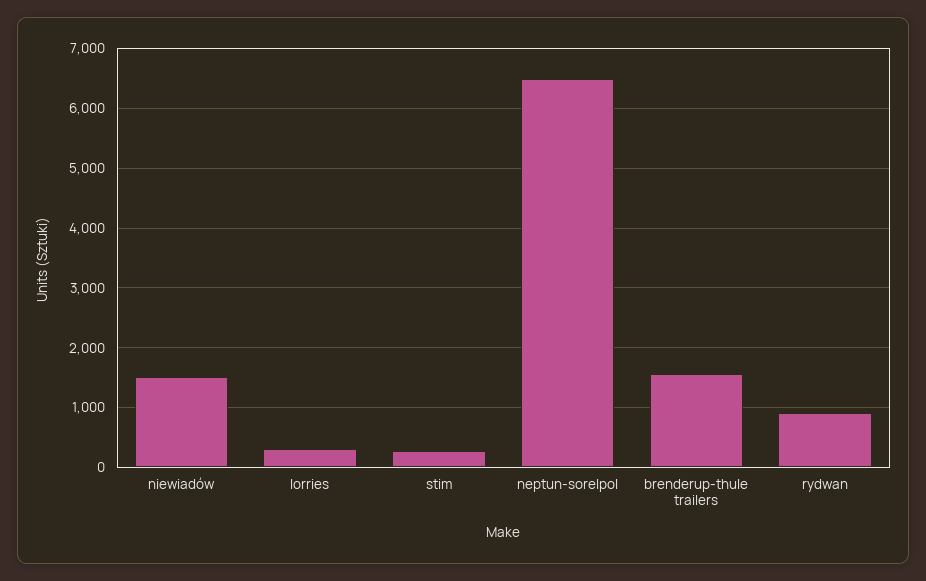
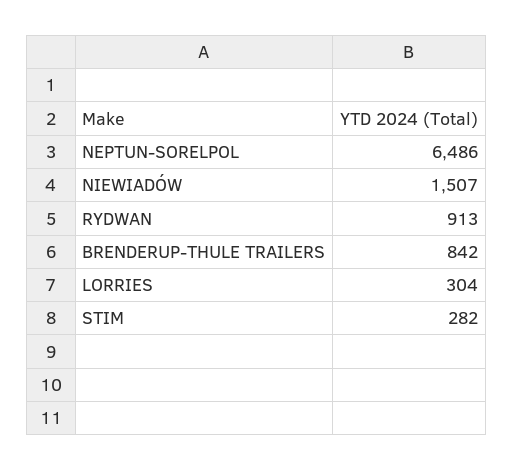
brenderup-thule trailers: 1600 -> 842

